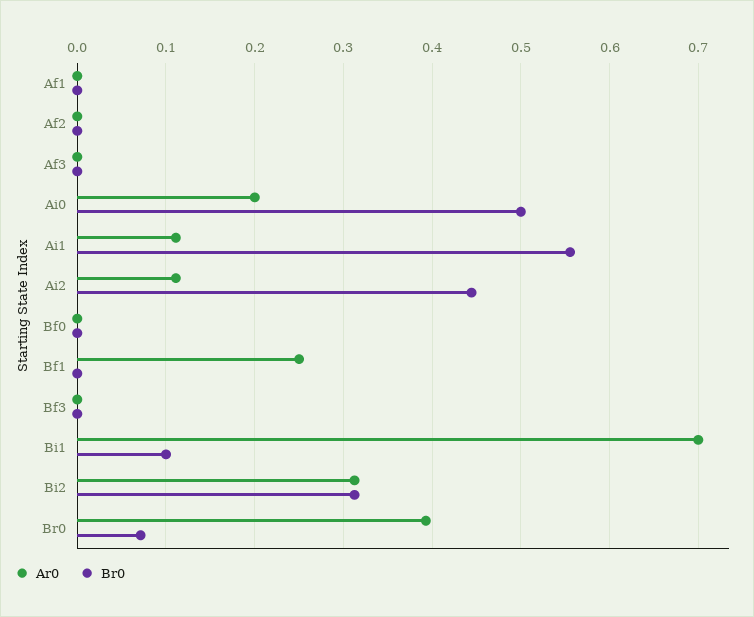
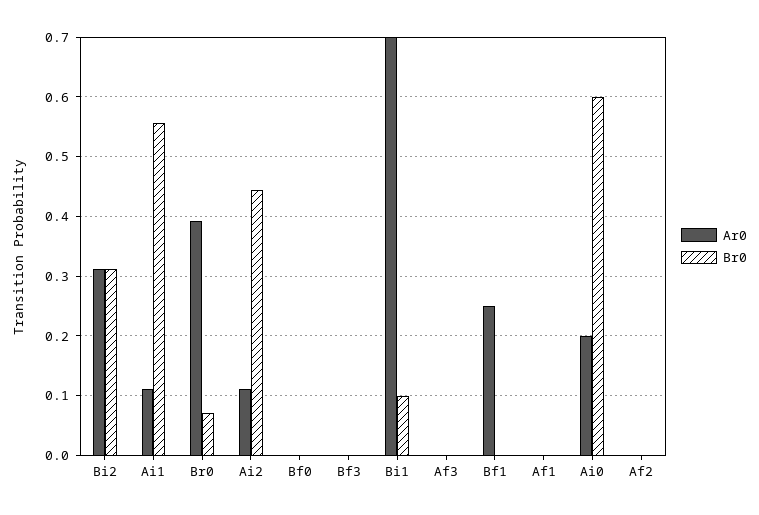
Br0, Ai0: 0.5 -> 0.6

